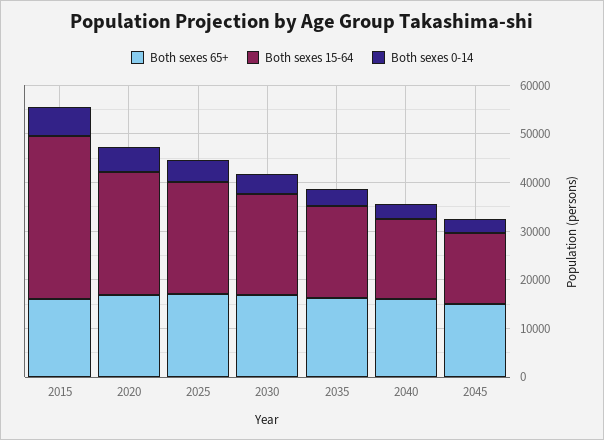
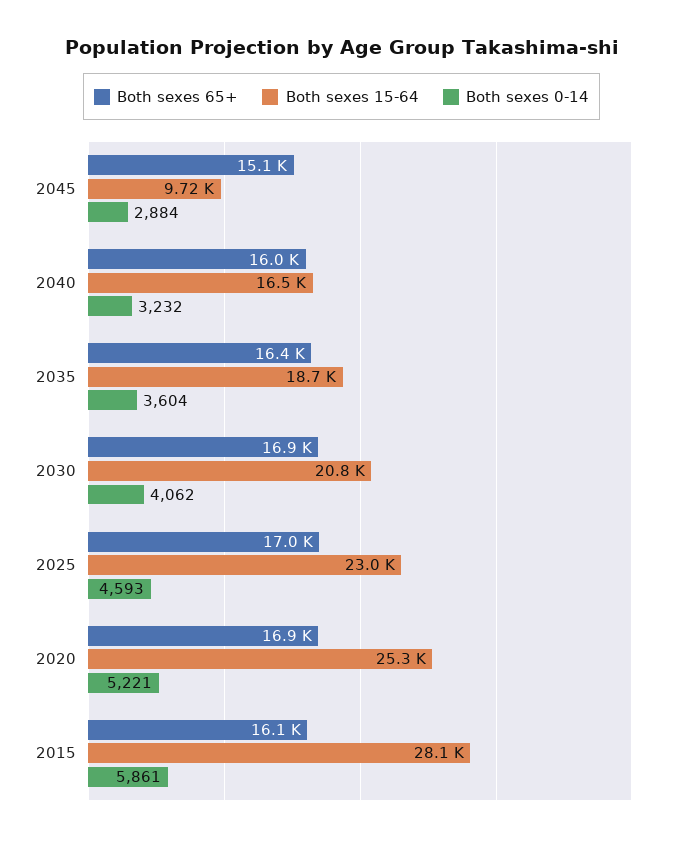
Both sexes 15-64, 2015: 34000 -> 28100
Both sexes 15-64, 2045: 14000 -> 9720

